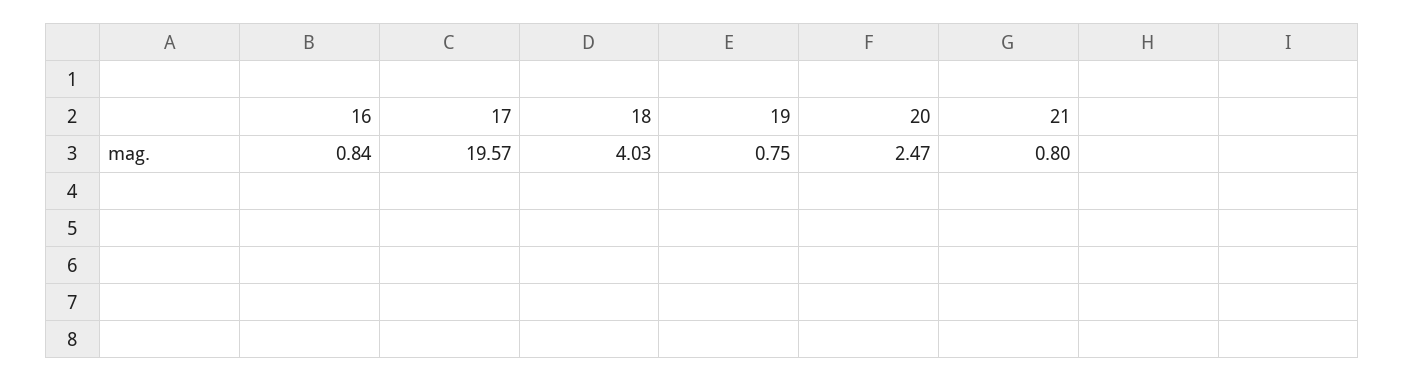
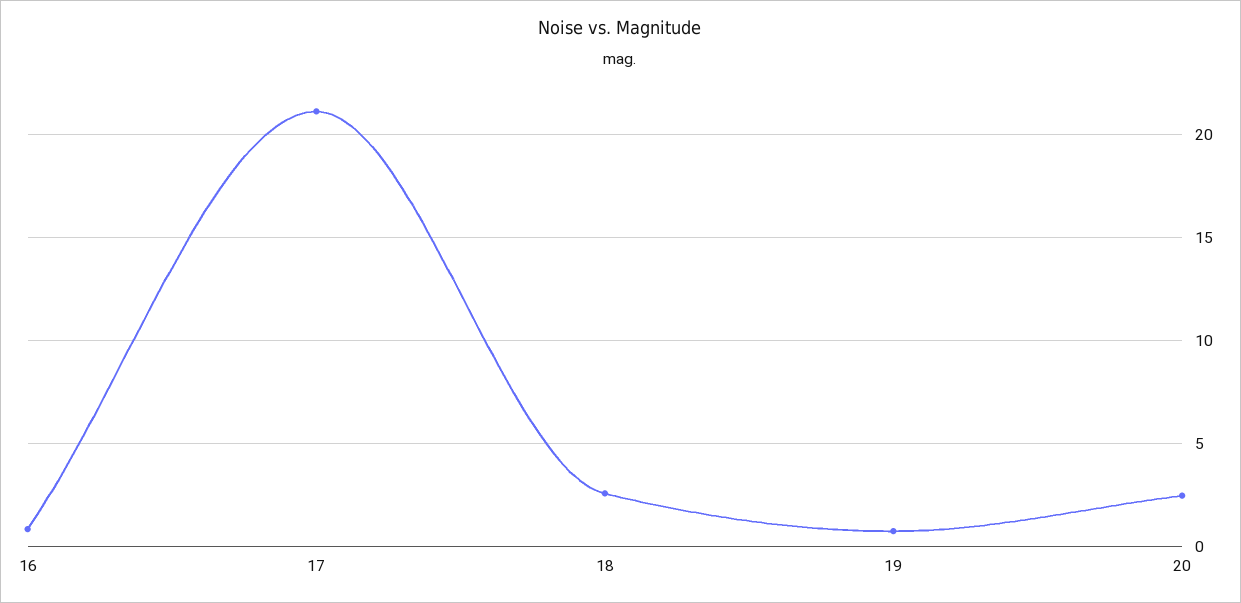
17: 19.57 -> 21
18: 4.03 -> 2.5
21: 0.8 -> none

